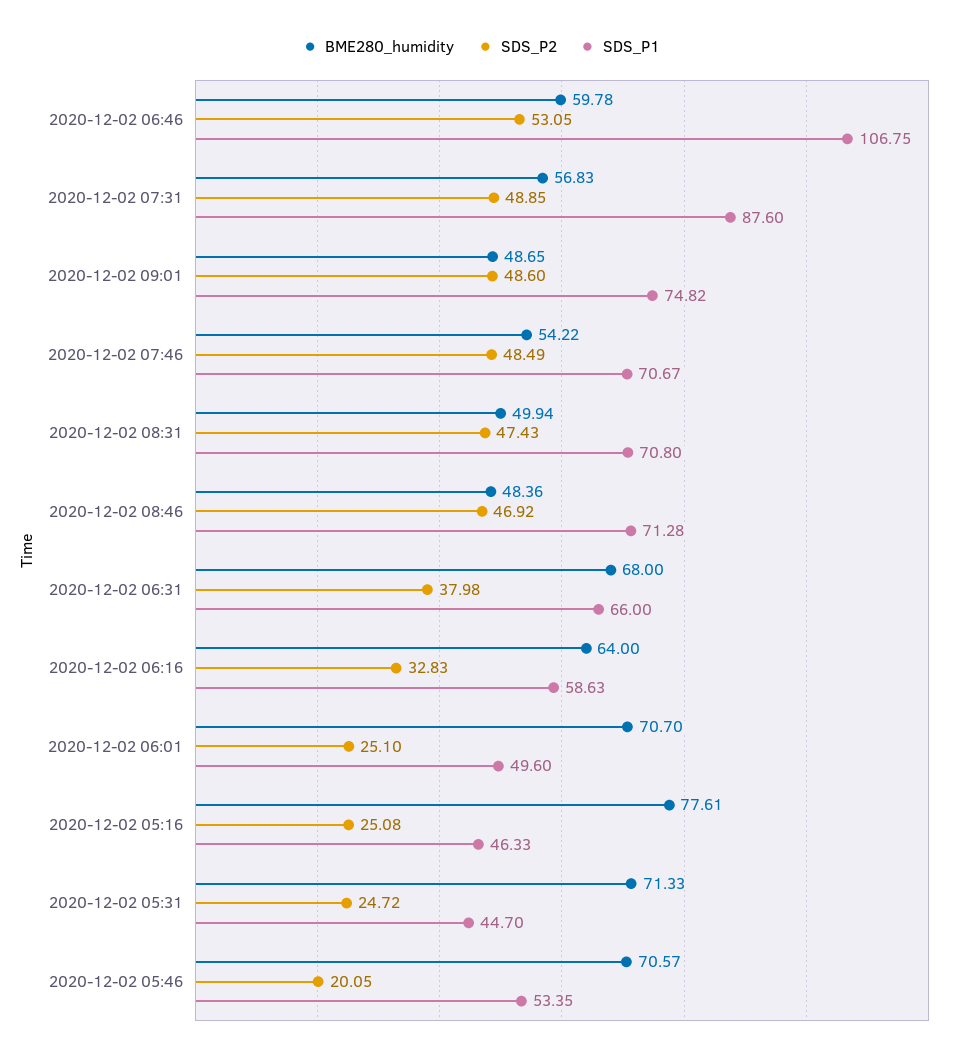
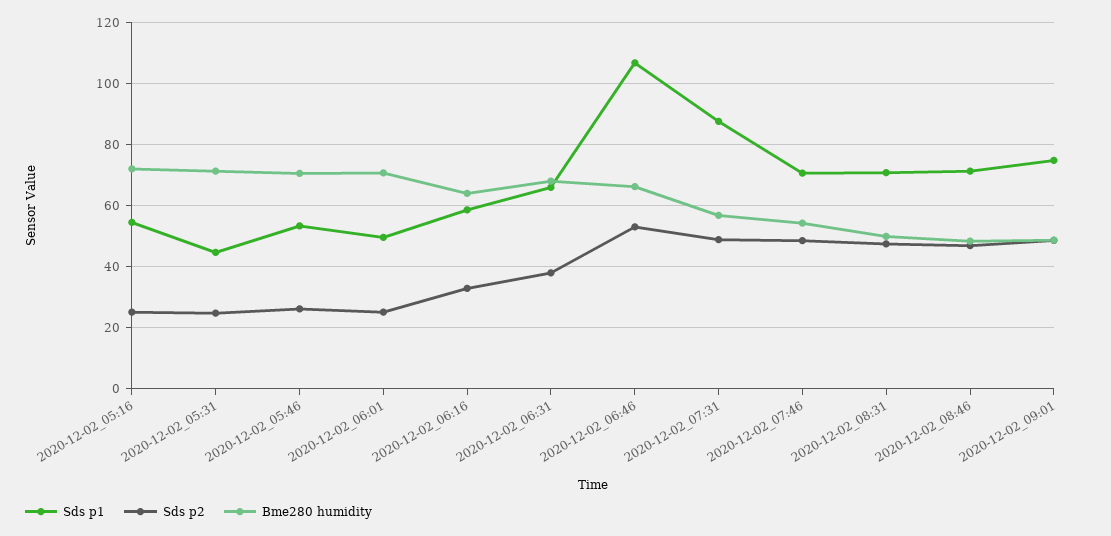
BME280_humidity, 2020-12-02 06:46: 59.78 -> 66
BME280_humidity, 2020-12-02 05:16: 77.61 -> 72
SDS_P1, 2020-12-02 05:16: 46.33 -> 54
SDS_P2, 2020-12-02 05:46: 20.05 -> 26

